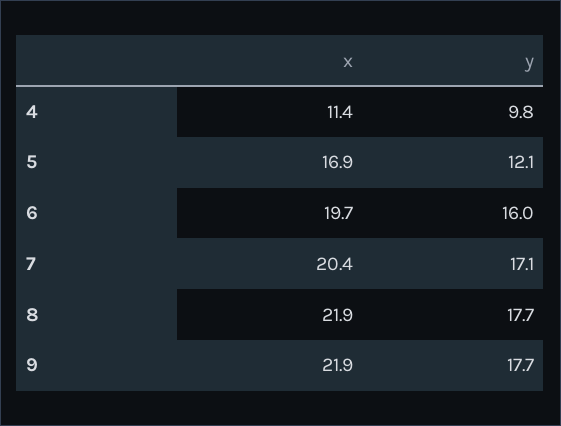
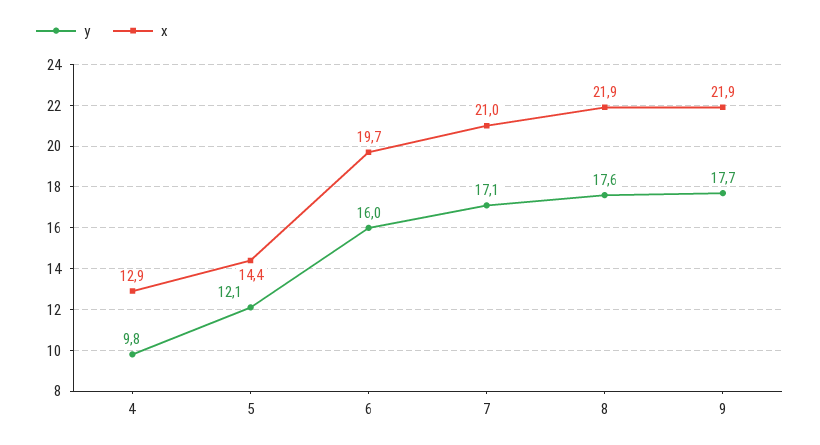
x, 4: 11.4 -> 12.9
x, 5: 16.9 -> 14.4
x, 7: 20.4 -> 21
y, 8: 17.7 -> 17.6

